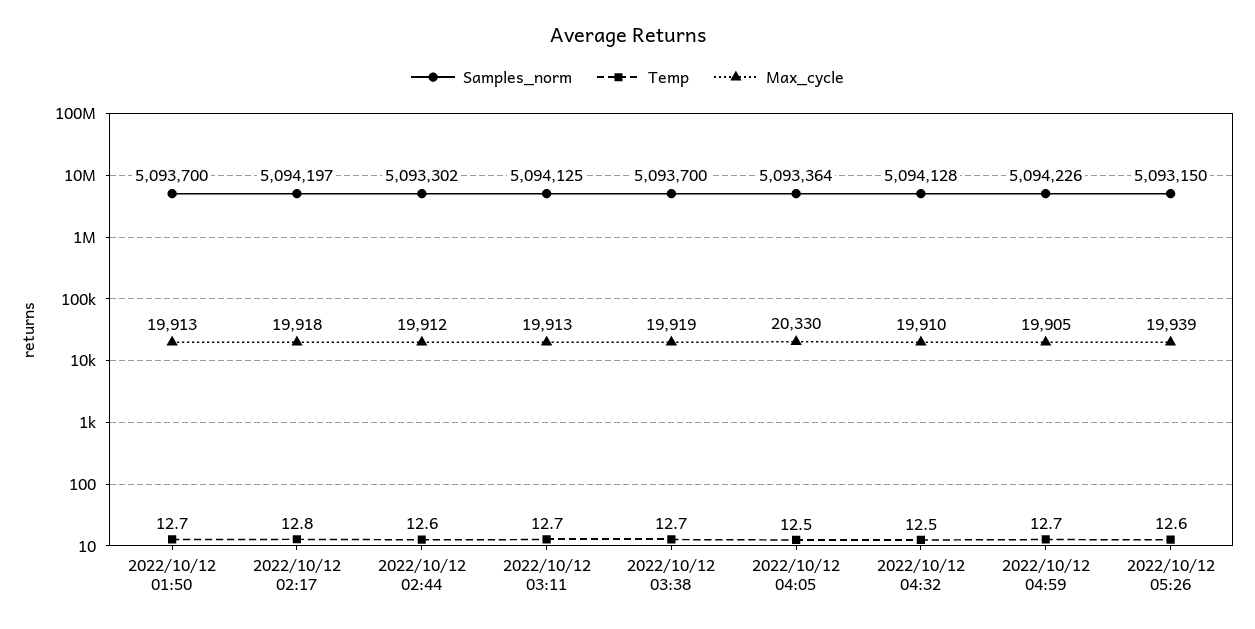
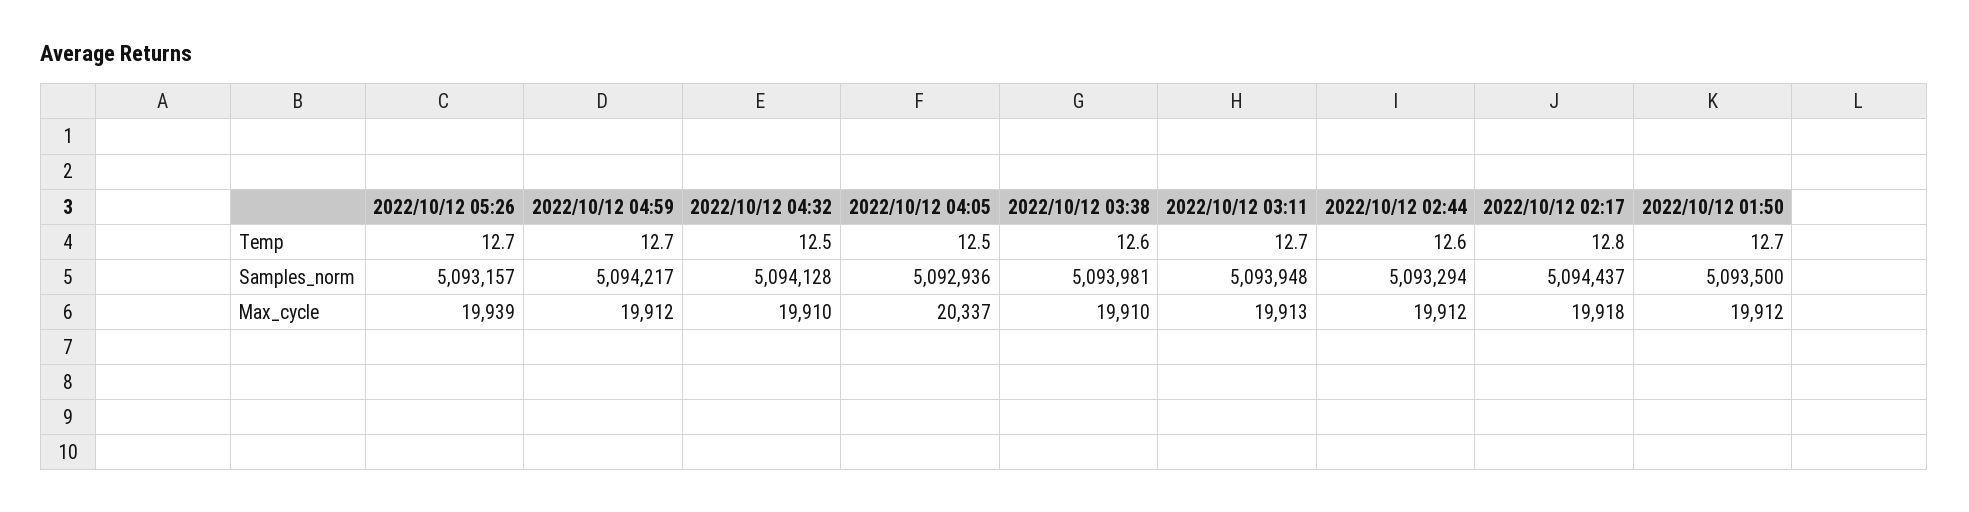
Samples_norm, 2022/10/12 01:50: 5093700 -> 5093500
Max_cycle, 2022/10/12 01:50: 19913 -> 19912
Samples_norm, 2022/10/12 02:17: 5094197 -> 5094437
Samples_norm, 2022/10/12 02:44: 5093302 -> 5093294
Samples_norm, 2022/10/12 03:11: 5094125 -> 5093948
Samples_norm, 2022/10/12 03:38: 5093700 -> 5093981
Temp, 2022/10/12 03:38: 12.7 -> 12.6
Max_cycle, 2022/10/12 03:38: 19919 -> 19910
Samples_norm, 2022/10/12 04:05: 5093364 -> 5092936
Max_cycle, 2022/10/12 04:05: 20330 -> 20337
Samples_norm, 2022/10/12 04:59: 5094226 -> 5094217
Max_cycle, 2022/10/12 04:59: 19905 -> 19912
Samples_norm, 2022/10/12 05:26: 5093150 -> 5093157
Temp, 2022/10/12 05:26: 12.6 -> 12.7

